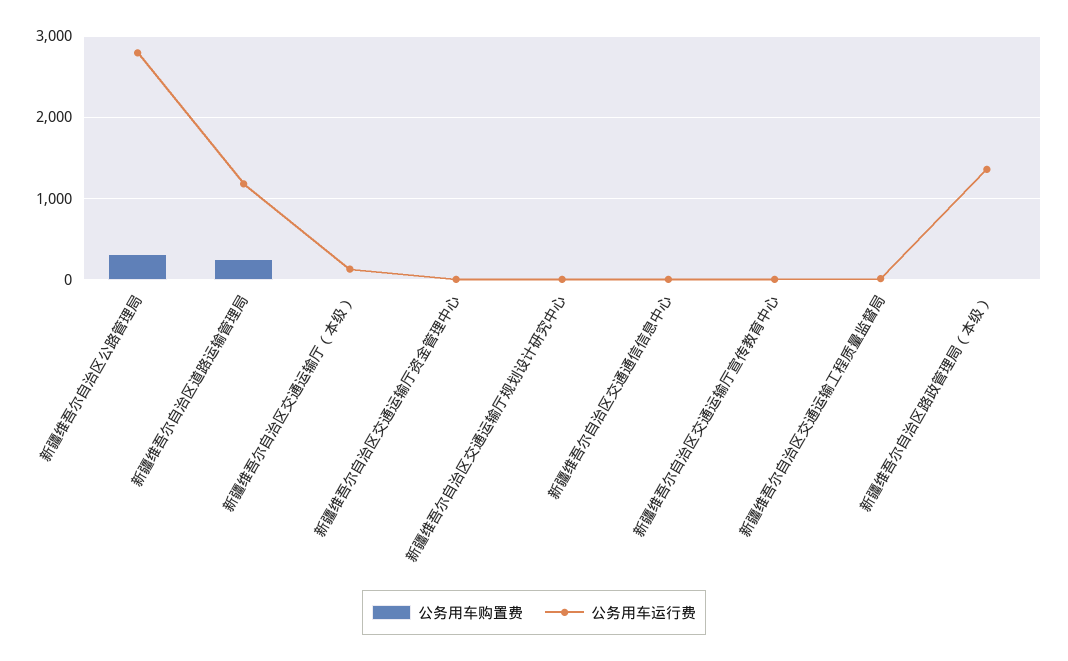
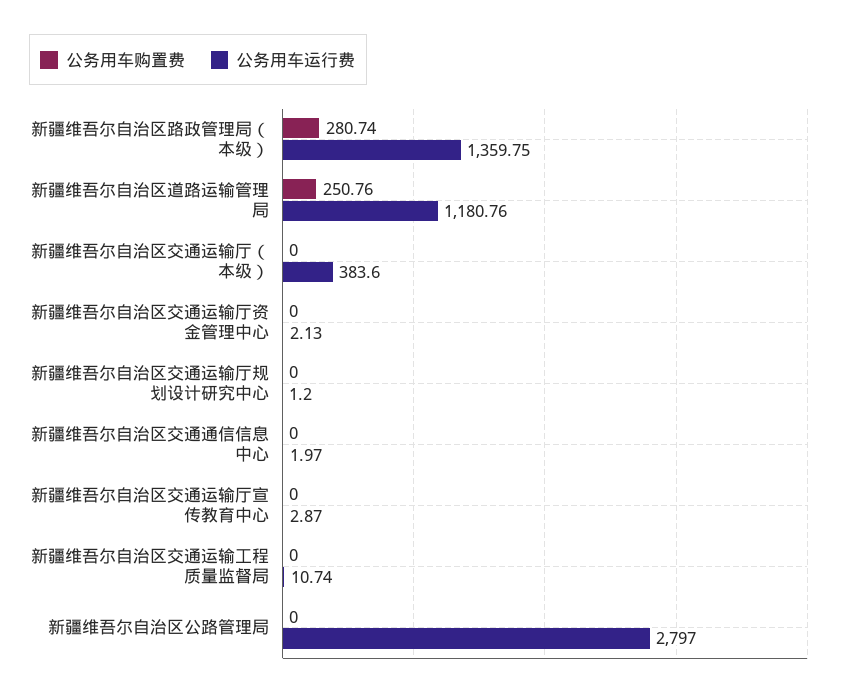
公务用车购置费, 新疆维吾尔自治区公路管理局: 300 -> 0
公务用车运行费, 新疆维吾尔自治区交通运输厅（本级）: 100 -> 383.6
公务用车购置费, 新疆维吾尔自治区路政管理局（本级）: 0 -> 280.74

